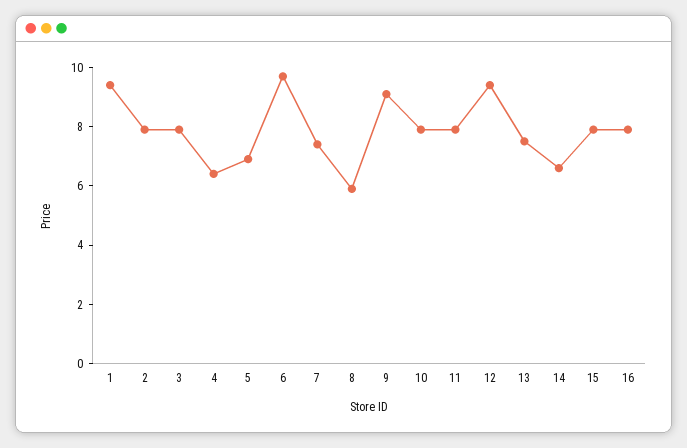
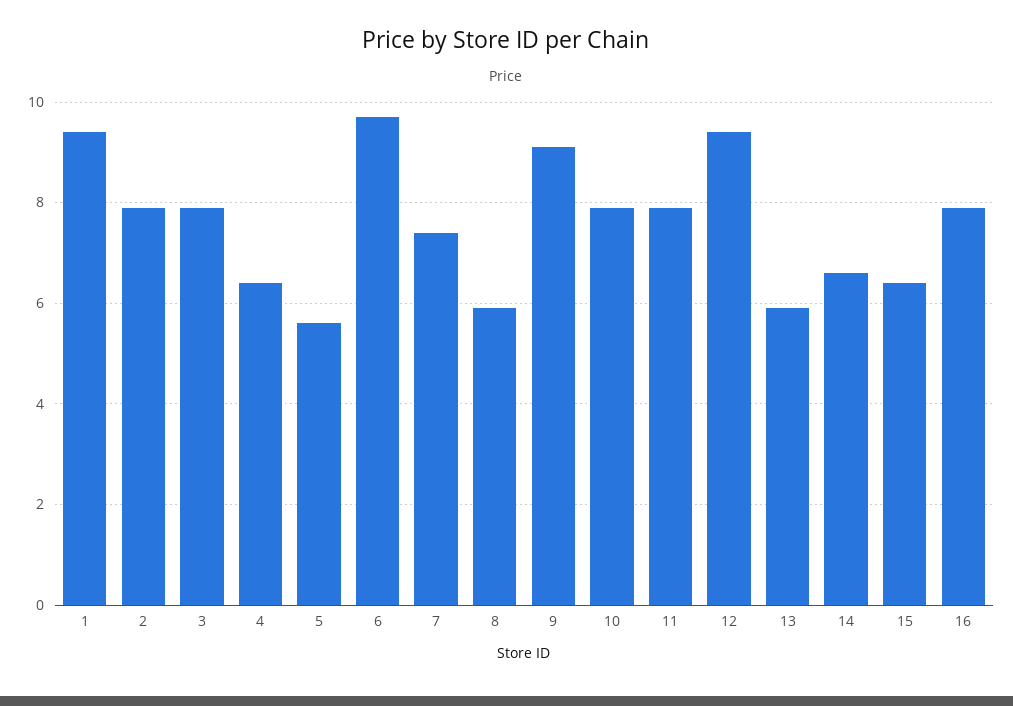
5: 7 -> 5.5
13: 7.5 -> 6
15: 8 -> 6.5

